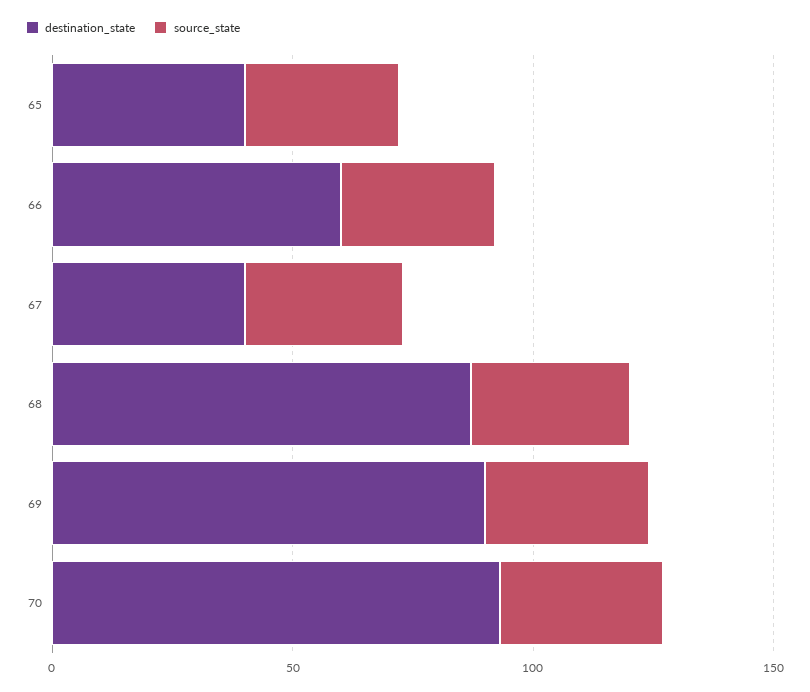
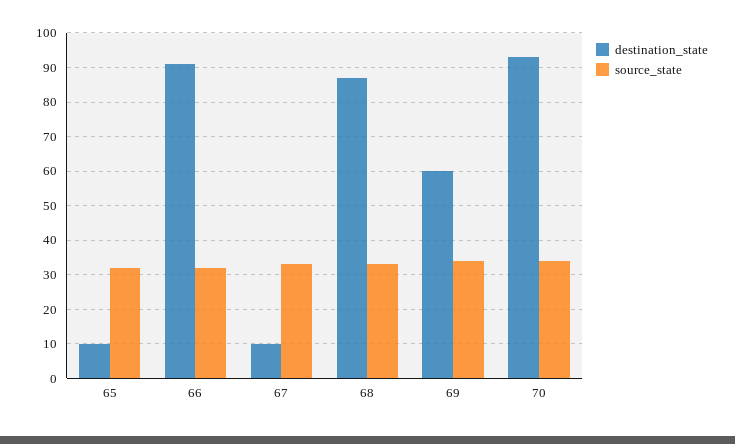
destination_state, 65: 40 -> 10
destination_state, 66: 60 -> 90
destination_state, 67: 40 -> 10
destination_state, 69: 90 -> 60

